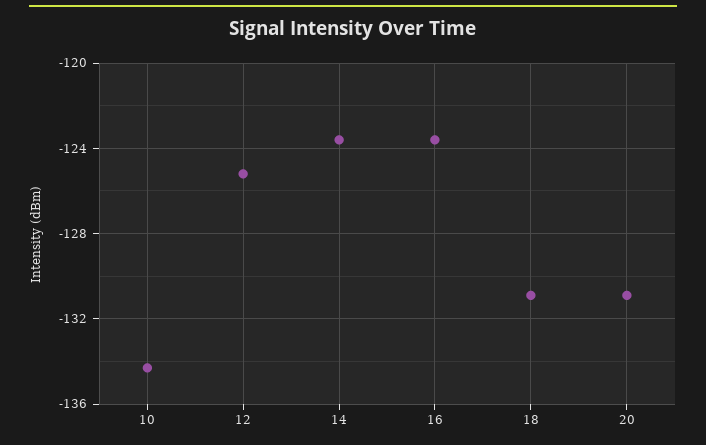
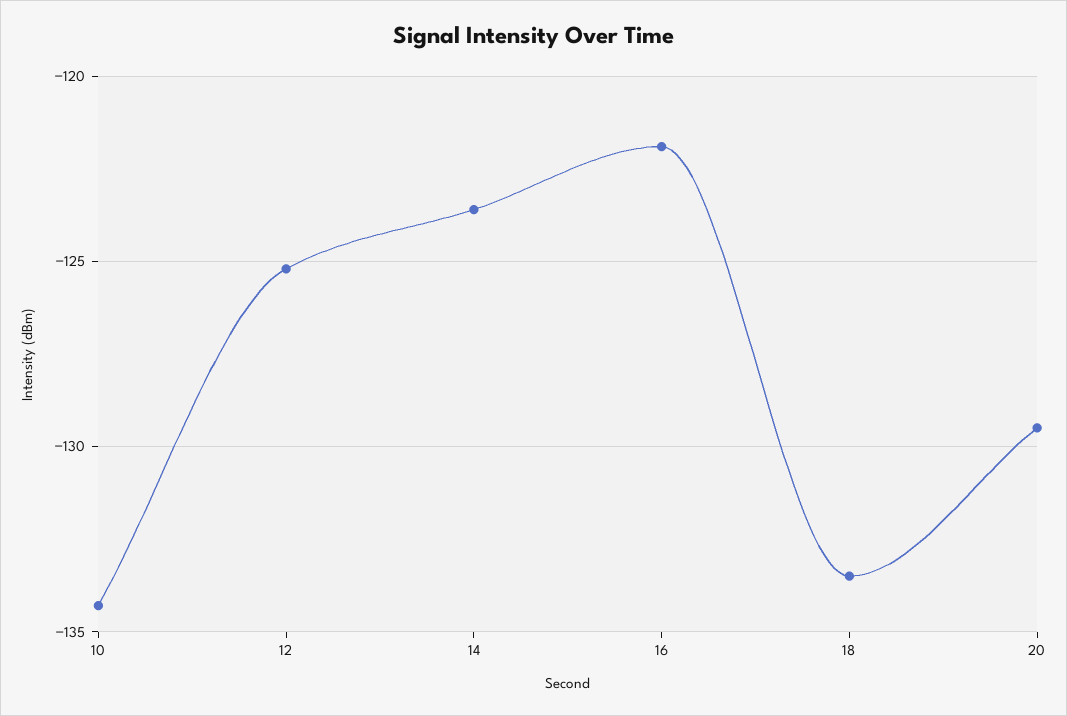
16: -123.5 -> -122
18: -131 -> -133.5
20: -131 -> -129.5

